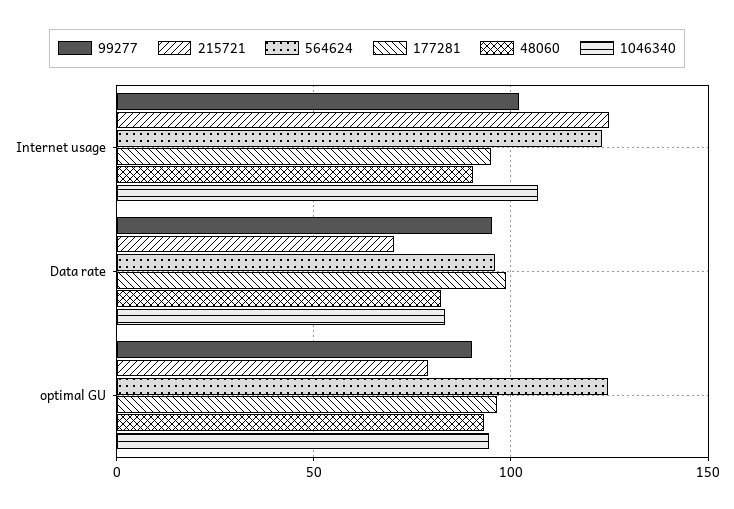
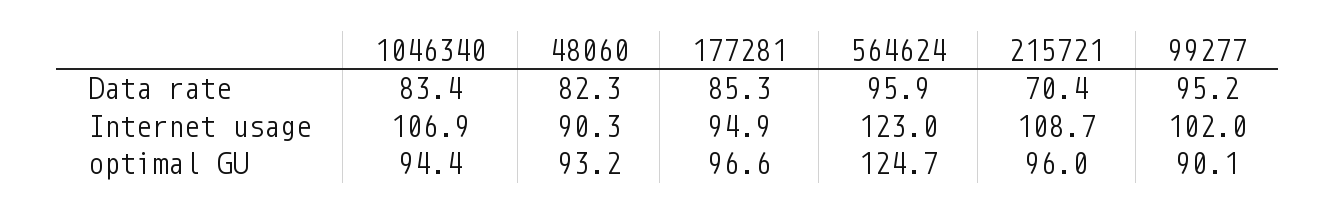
215721, Internet usage: 125 -> 108.7
177281, Data rate: 100 -> 85.3
215721, optimal GU: 80 -> 96

